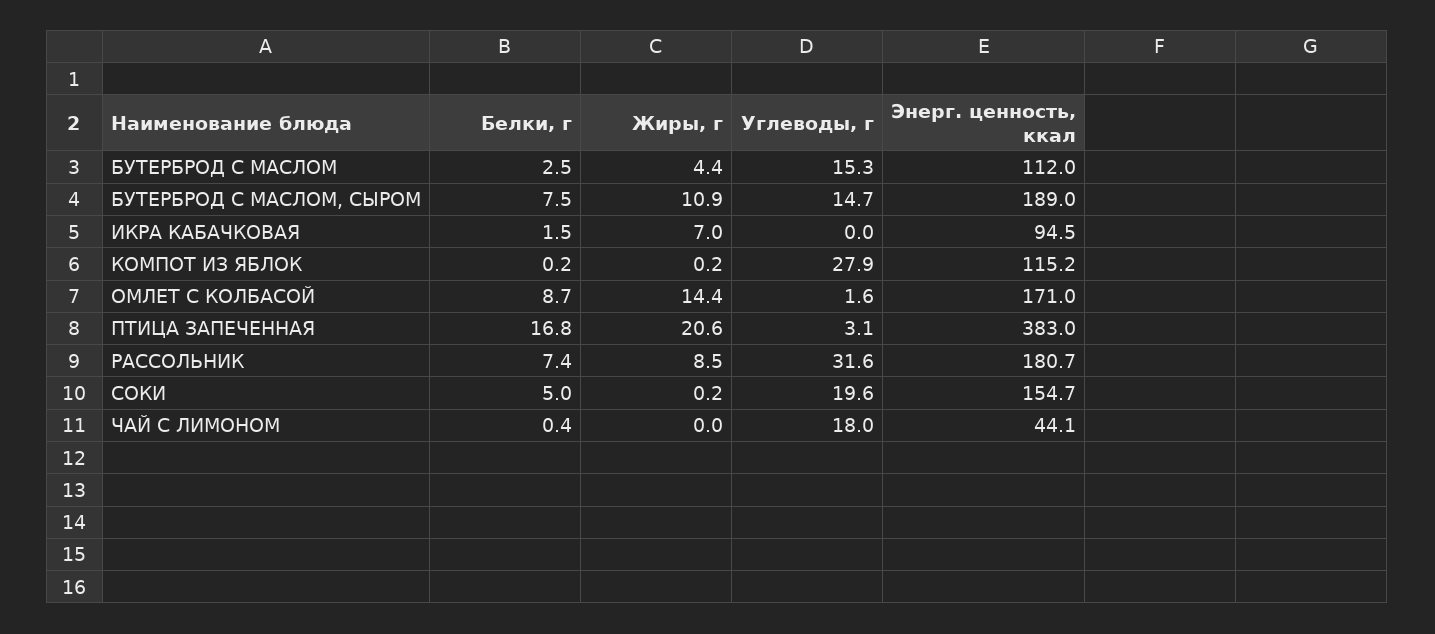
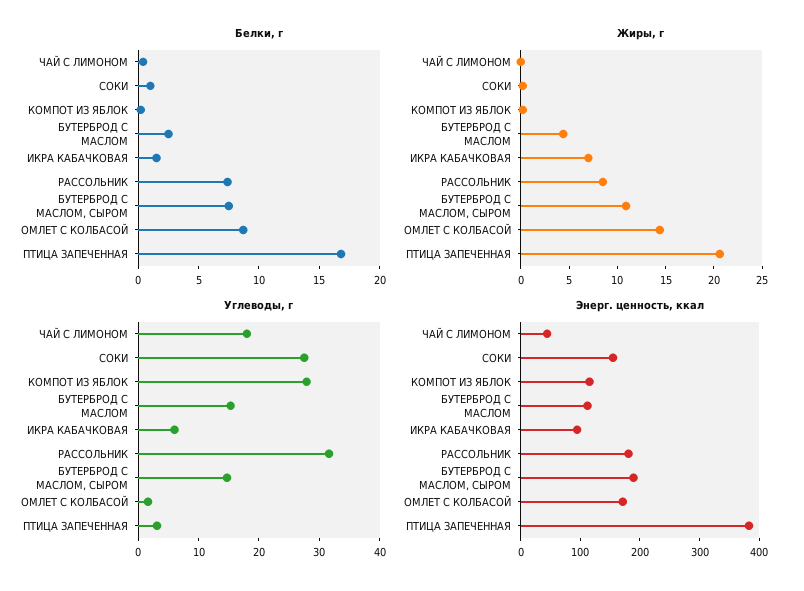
Углеводы, г, ИКРА КАБАЧКОВАЯ: 0 -> 6
Белки, г, СОКИ: 5 -> 1
Углеводы, г, СОКИ: 19.6 -> 28

